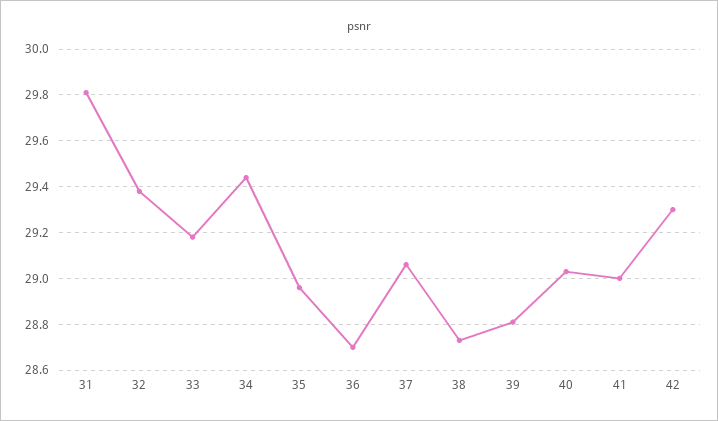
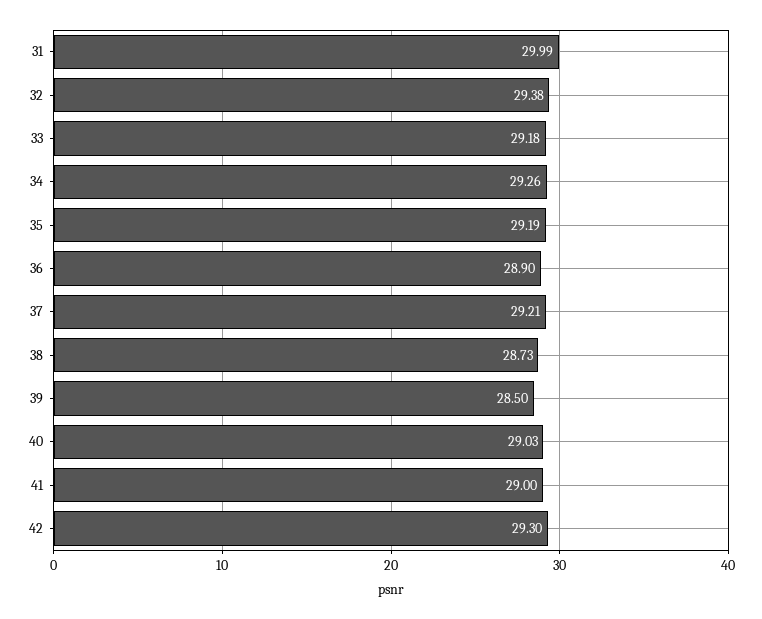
31: 29.8 -> 29.99
34: 29.45 -> 29.26
35: 28.95 -> 29.19
36: 28.7 -> 28.9
37: 29.05 -> 29.21
39: 28.8 -> 28.5

